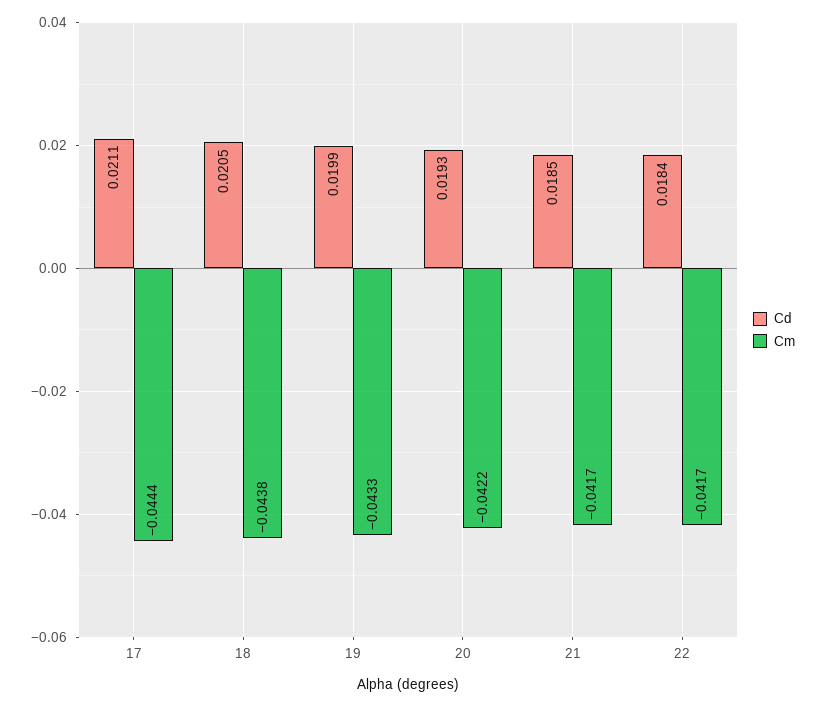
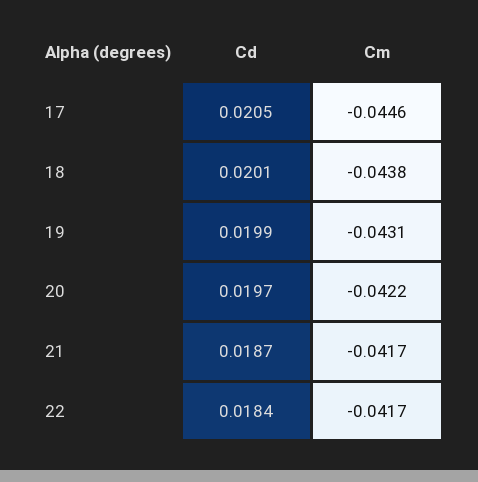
Cd, 17: 0.0211 -> 0.0205
Cm, 17: -0.0444 -> -0.0446
Cd, 18: 0.0205 -> 0.0201
Cm, 19: -0.0433 -> -0.0431
Cd, 20: 0.0193 -> 0.0197
Cd, 21: 0.0185 -> 0.0187

